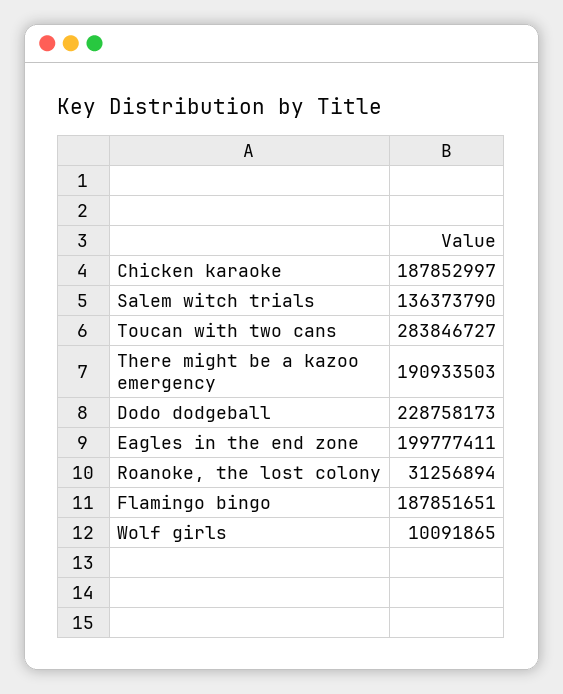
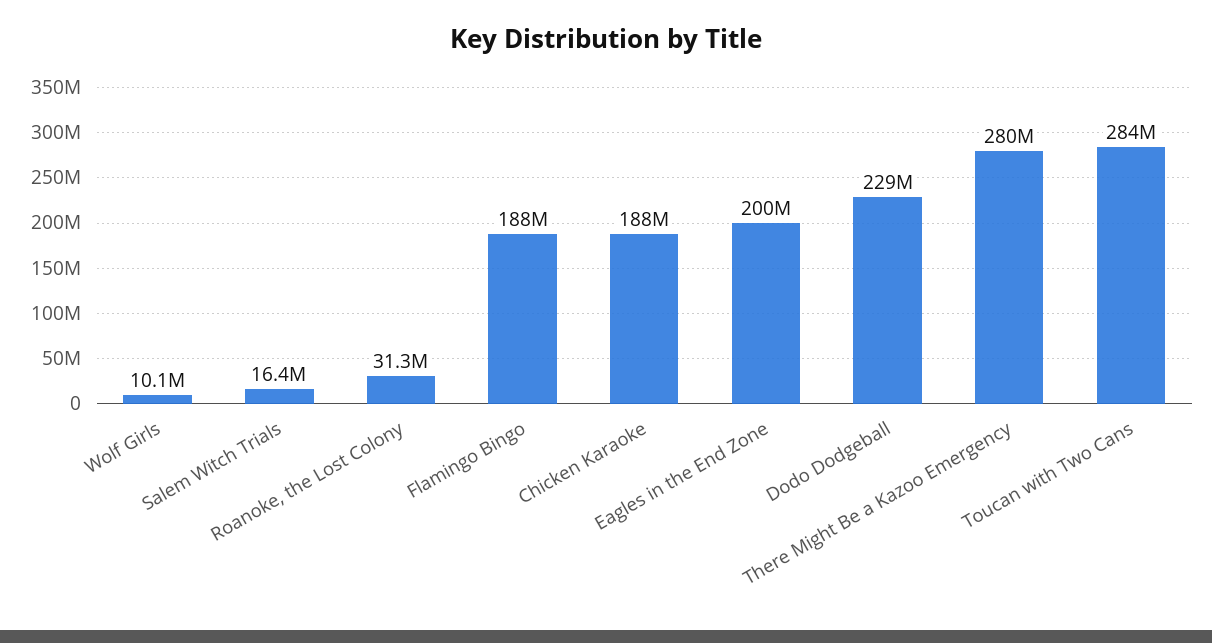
Salem witch trials: 136373790 -> 16400000
There might be a kazoo emergency: 190933503 -> 280000000

